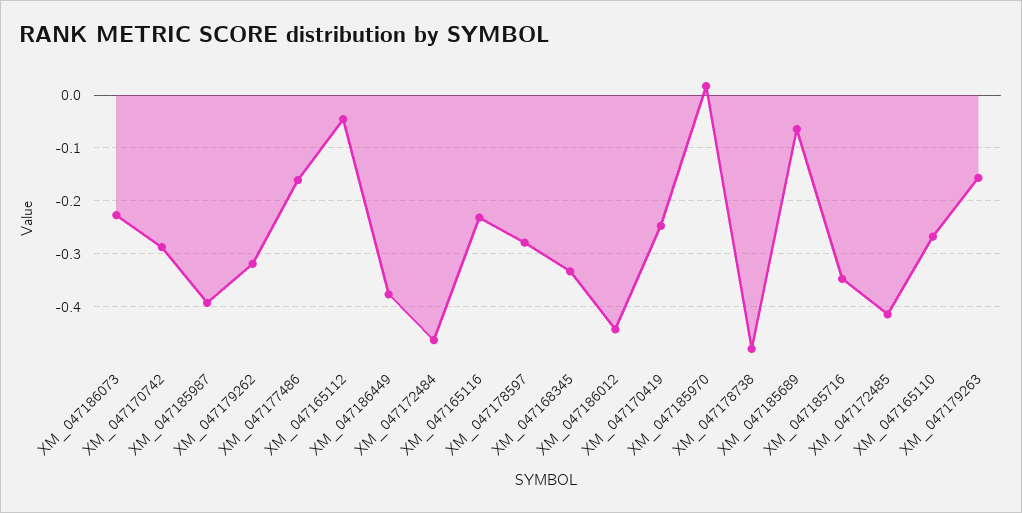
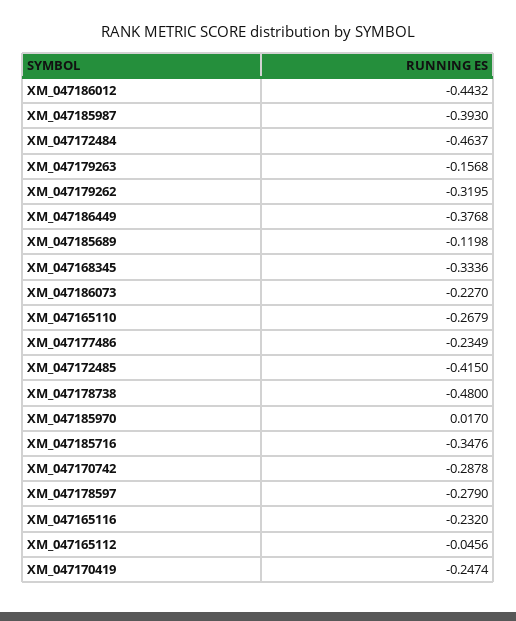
XM_047177486: -0.16 -> -0.2349
XM_047185689: -0.06 -> -0.1198

